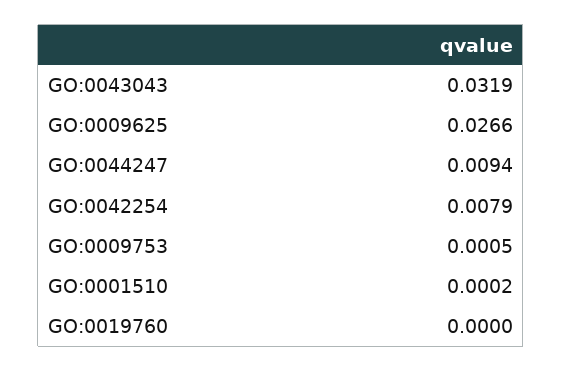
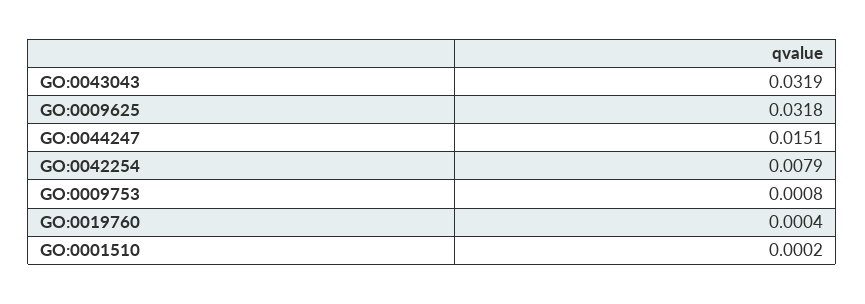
GO:0009625: 0.0266 -> 0.0318
GO:0044247: 0.0094 -> 0.0151
GO:0009753: 0.0005 -> 0.0008
GO:0019760: 0 -> 0.0004

